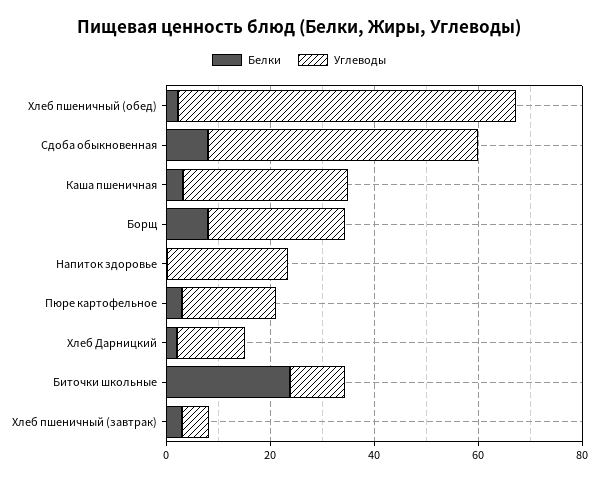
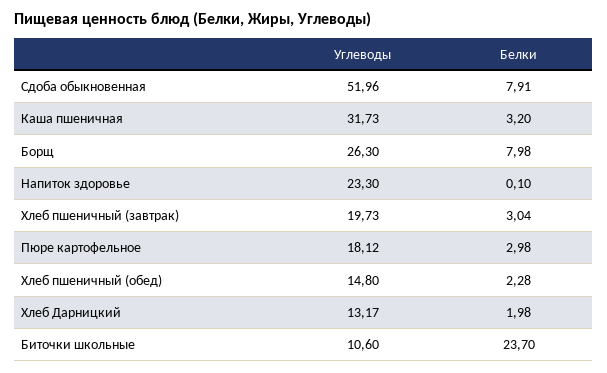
Углеводы, Хлеб пшеничный (обед): 65 -> 14.8
Углеводы, Хлеб пшеничный (завтрак): 5 -> 19.73

